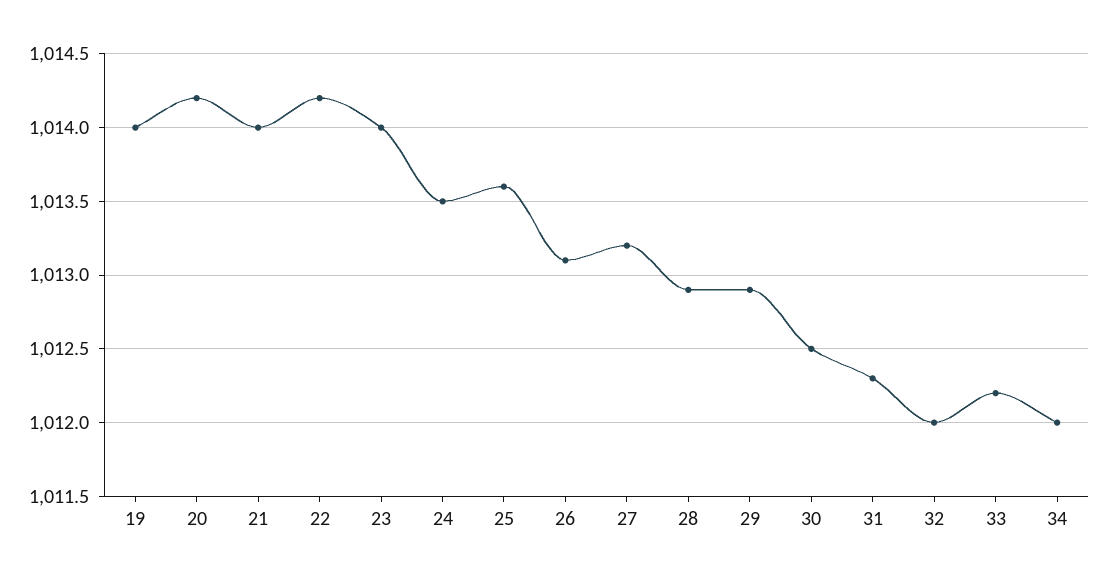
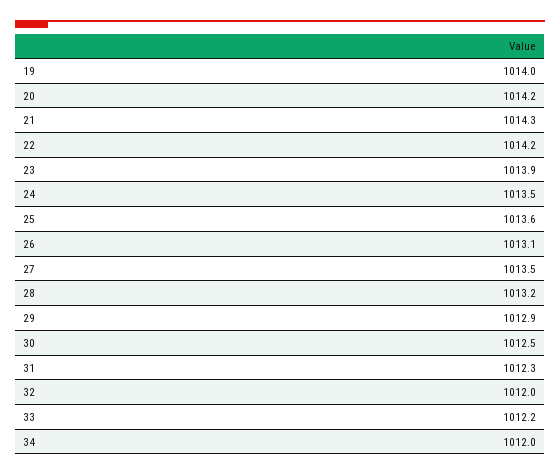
21: 1014 -> 1014.3
23: 1014 -> 1013.9
27: 1013.2 -> 1013.5
28: 1012.9 -> 1013.2

